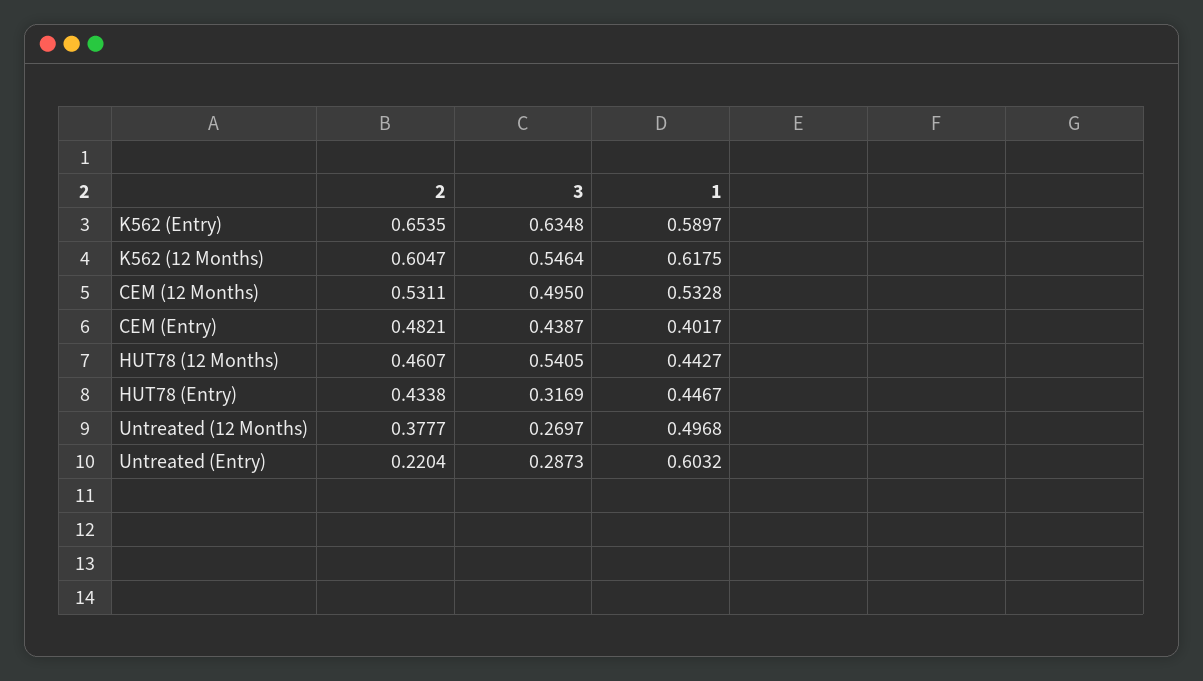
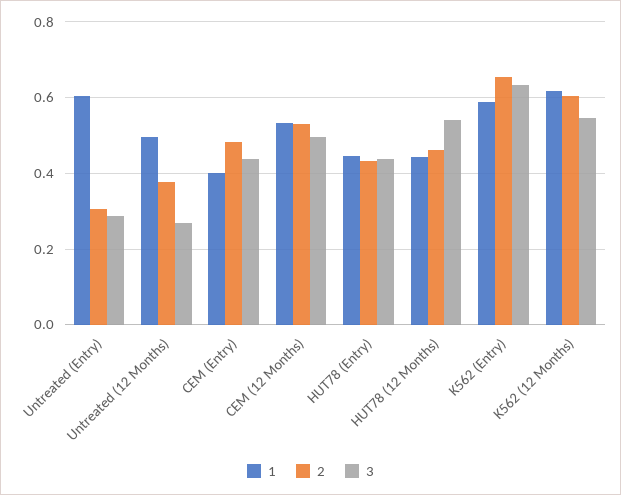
3, HUT78 (Entry): 0.3169 -> 0.44
2, Untreated (Entry): 0.2204 -> 0.3

